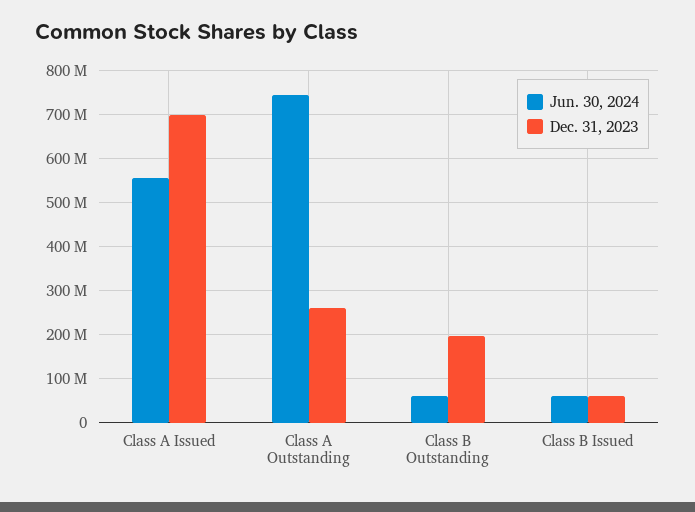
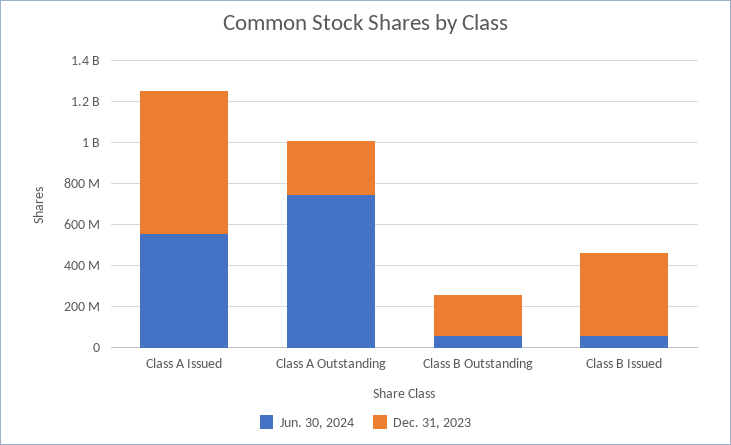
Dec. 31, 2023, Class B Issued: 60000000 -> 400000000

